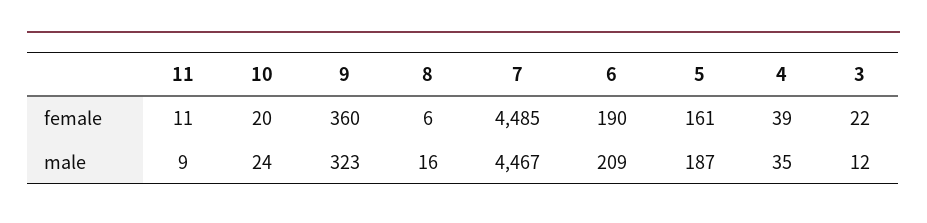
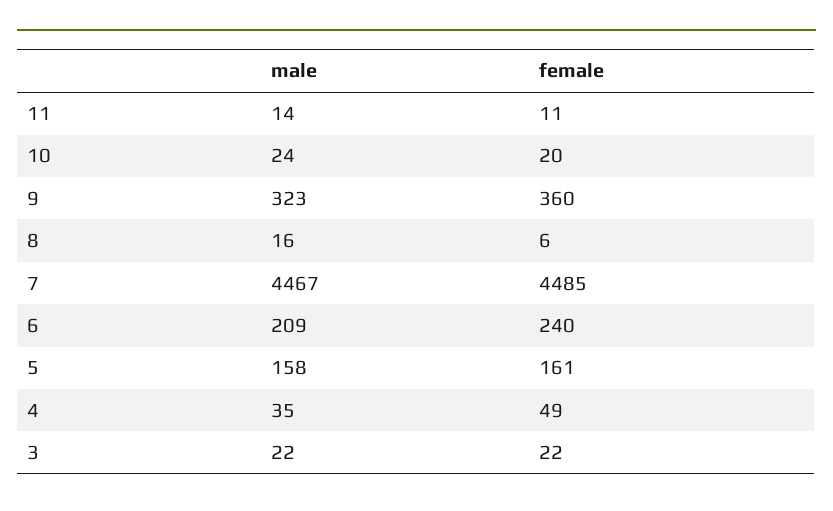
6, female: 190 -> 240
4, female: 39 -> 49
11, male: 9 -> 14
5, male: 187 -> 158
3, male: 12 -> 22

